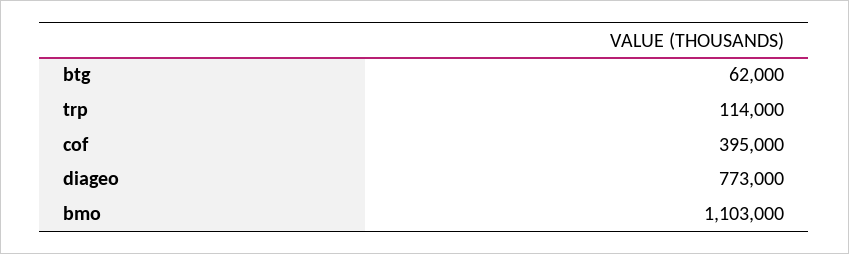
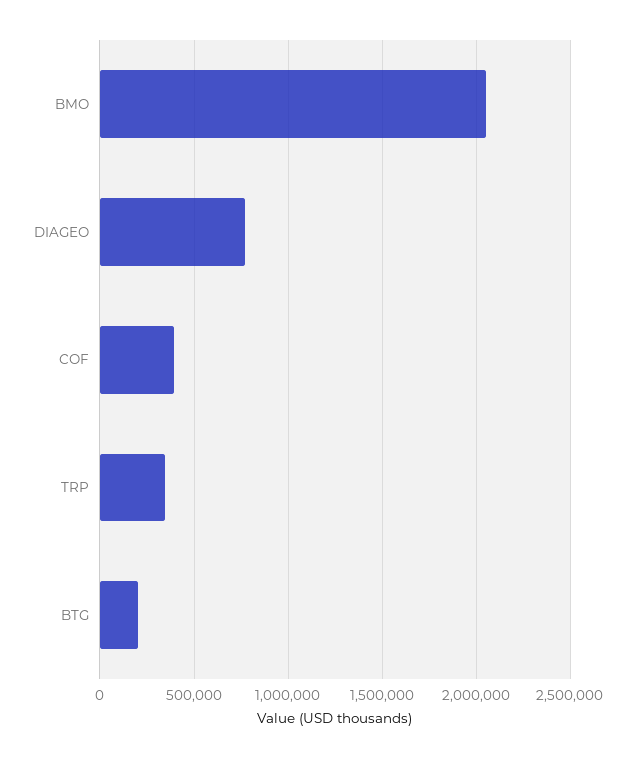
btg: 62000 -> 200000
trp: 114000 -> 350000
bmo: 1103000 -> 2050000

